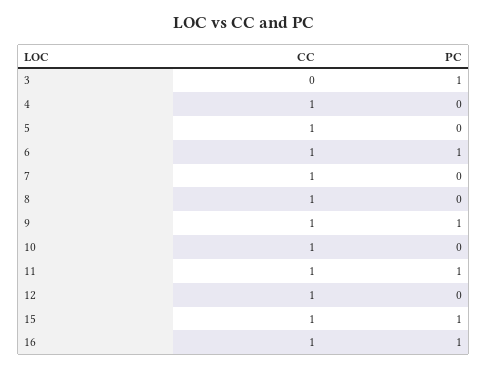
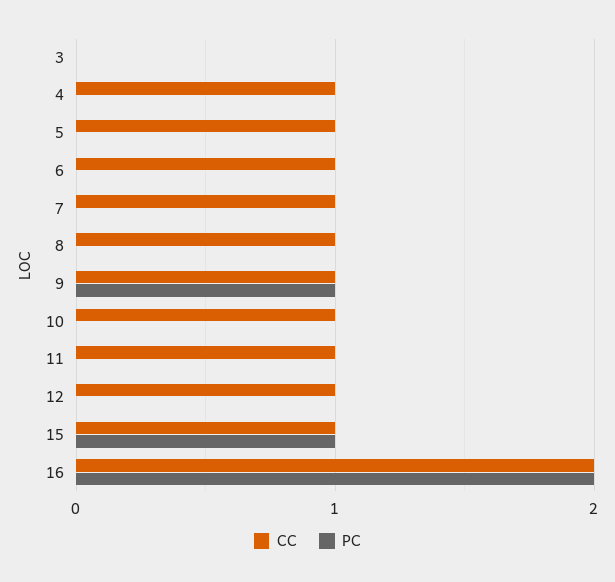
PC, 3: 1 -> 0
PC, 6: 1 -> 0
PC, 11: 1 -> 0
CC, 16: 1 -> 2
PC, 16: 1 -> 2

